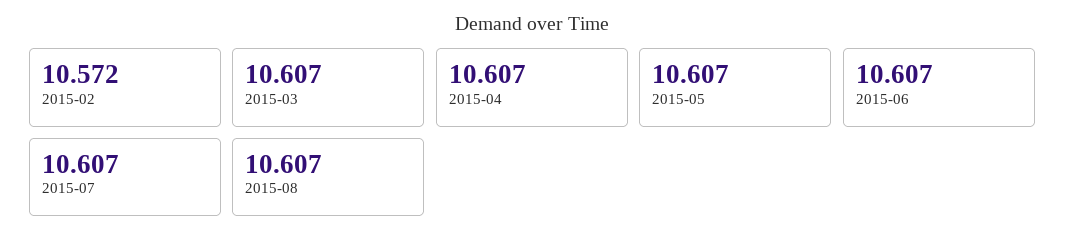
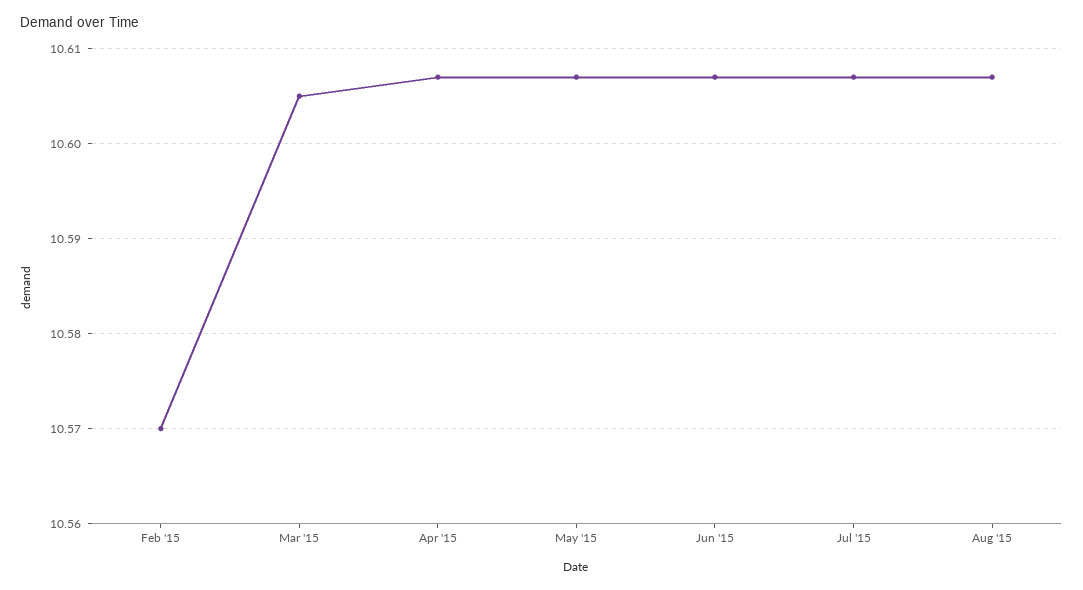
2015-02: 10.572 -> 10.57
2015-03: 10.607 -> 10.605

